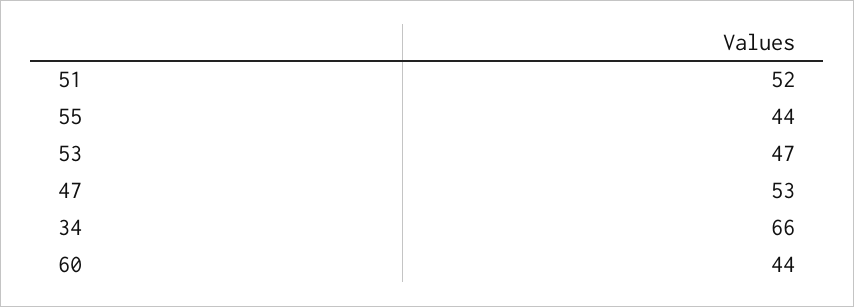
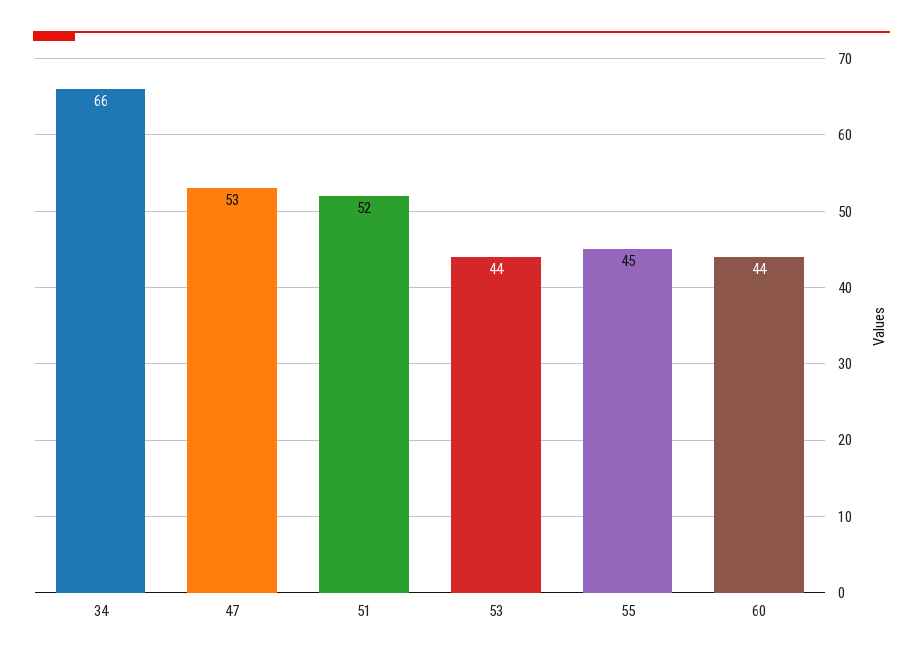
55: 44 -> 45
53: 47 -> 44

